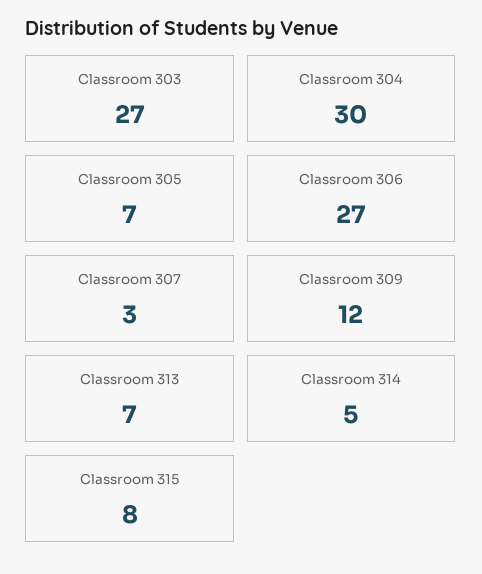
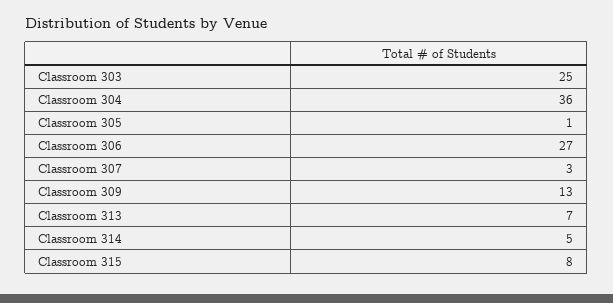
Classroom 303: 27 -> 25
Classroom 304: 30 -> 36
Classroom 305: 7 -> 1
Classroom 309: 12 -> 13

